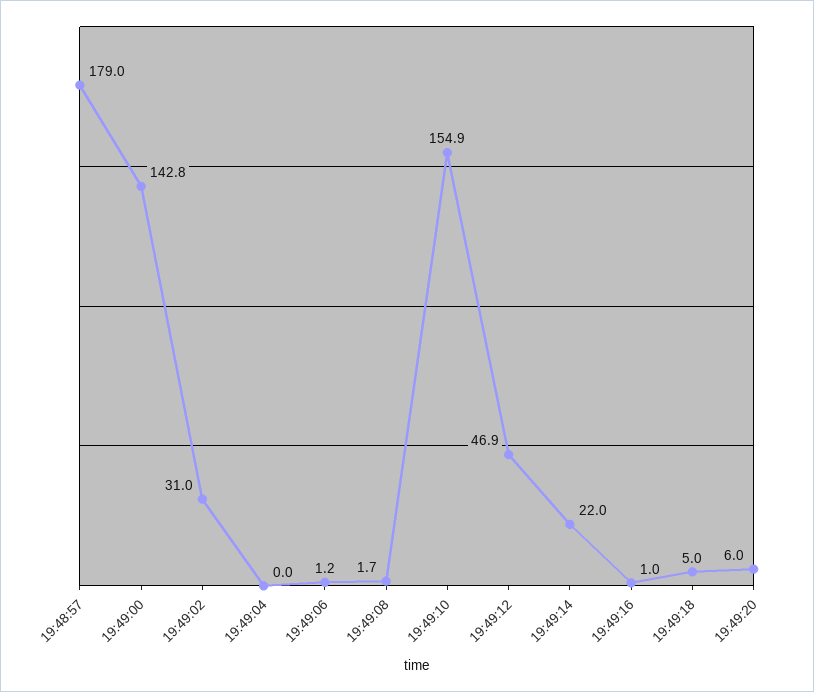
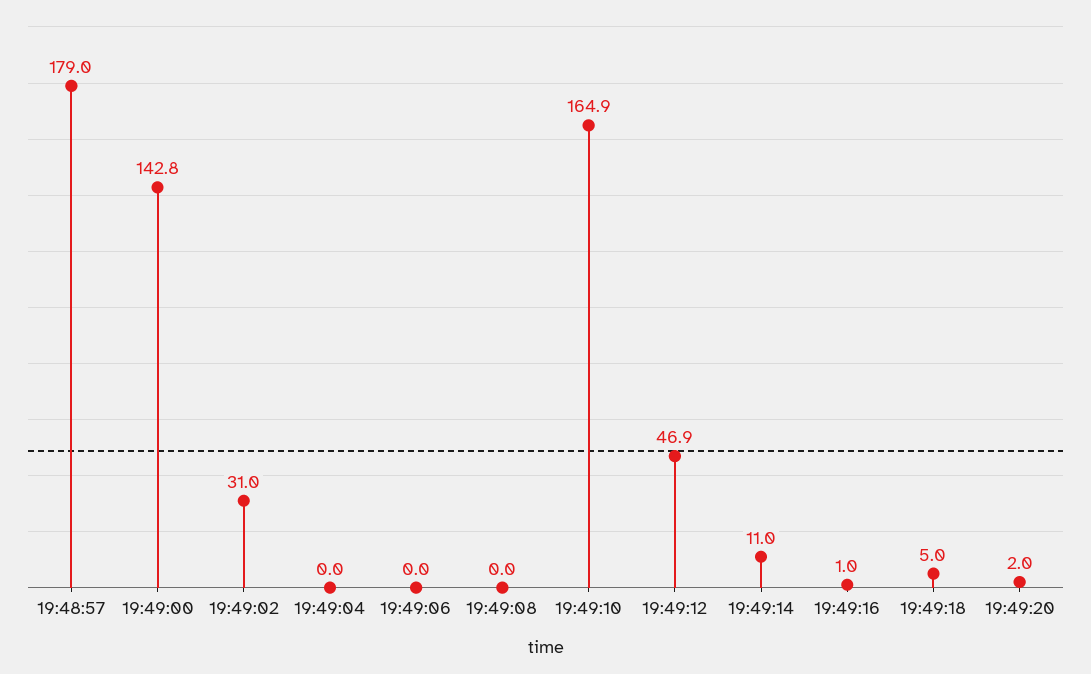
19:49:06: 1.2 -> 0
19:49:08: 1.7 -> 0
19:49:10: 154.9 -> 164.9
19:49:14: 22 -> 11
19:49:20: 6 -> 2

